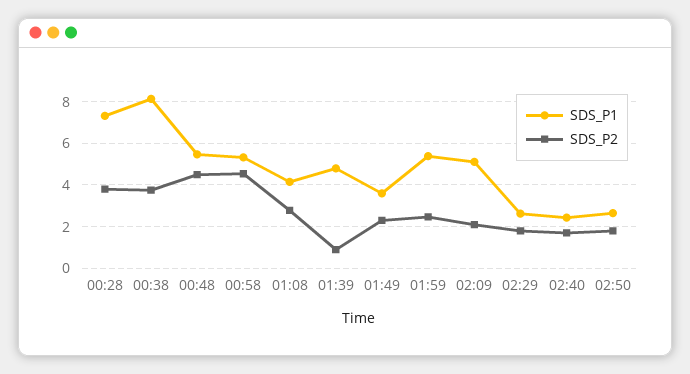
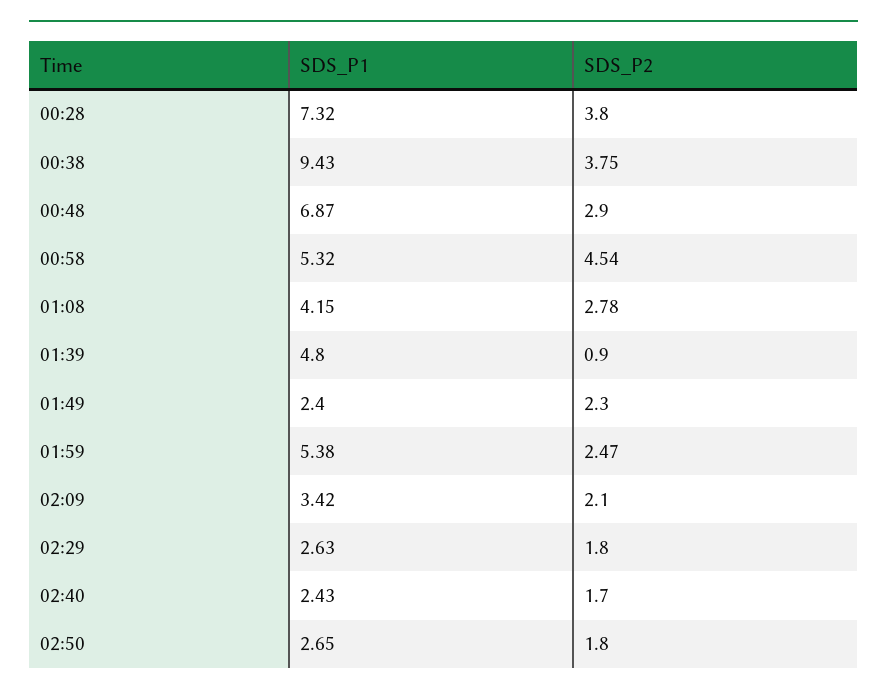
SDS_P1, 00:38: 8 -> 9.43
SDS_P1, 00:48: 5.5 -> 6.87
SDS_P2, 00:48: 4.5 -> 2.9
SDS_P1, 01:49: 3.5 -> 2.4
SDS_P1, 02:09: 5 -> 3.42

